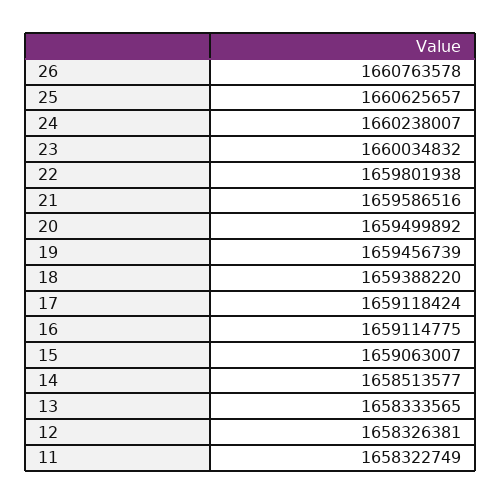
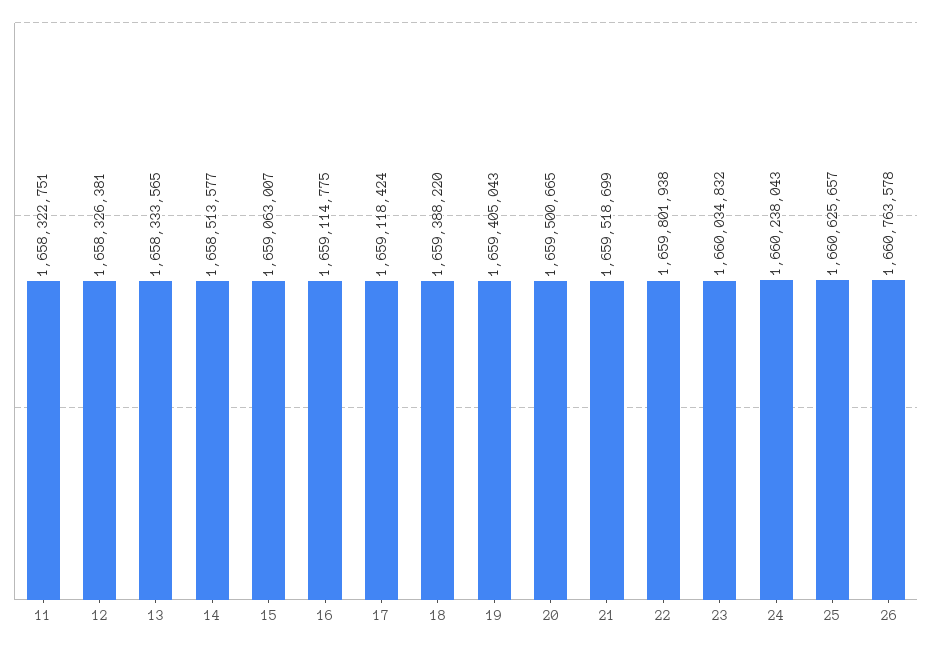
24: 1660238007 -> 1660238043
21: 1659586516 -> 1659518699
20: 1659499892 -> 1659500665
19: 1659456739 -> 1659405043
11: 1658322749 -> 1658322751

